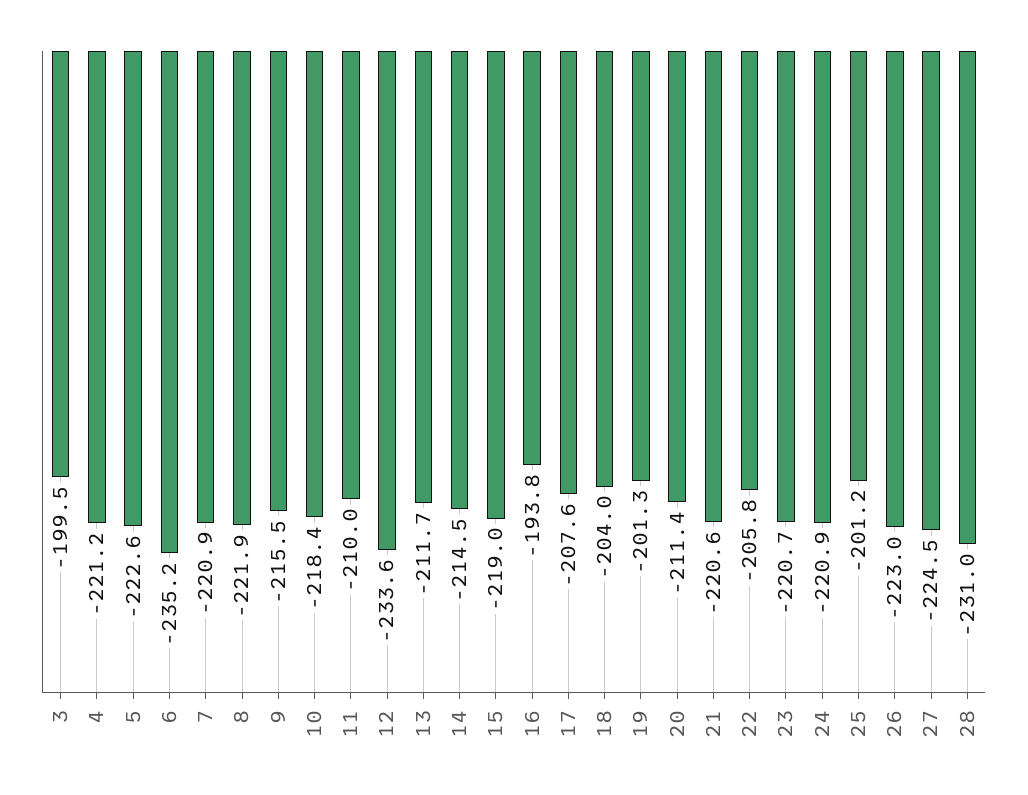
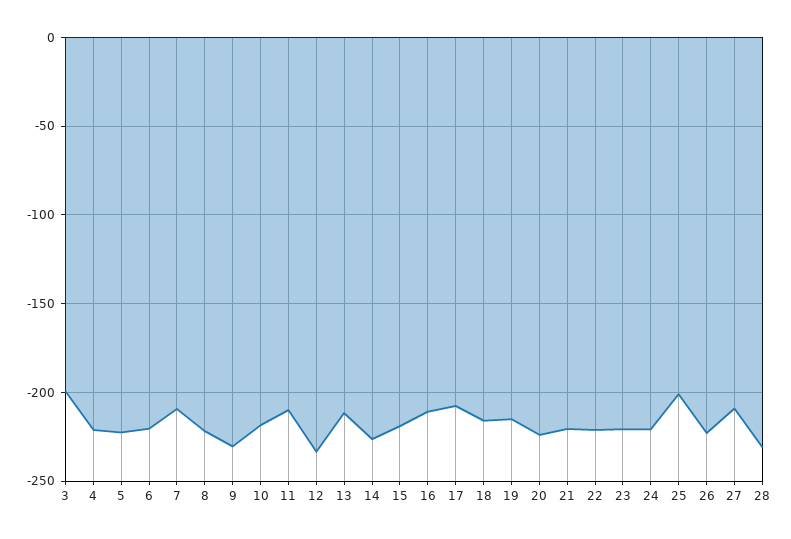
6: -235.2 -> -220
7: -220.9 -> -210
9: -215.5 -> -230
14: -214.5 -> -225
16: -193.8 -> -210
18: -204 -> -215
19: -201.3 -> -215
20: -211.4 -> -225
22: -205.8 -> -220
27: -224.5 -> -210

